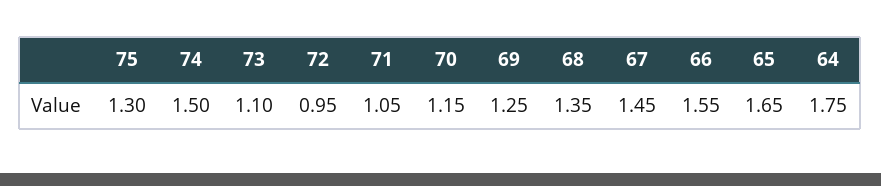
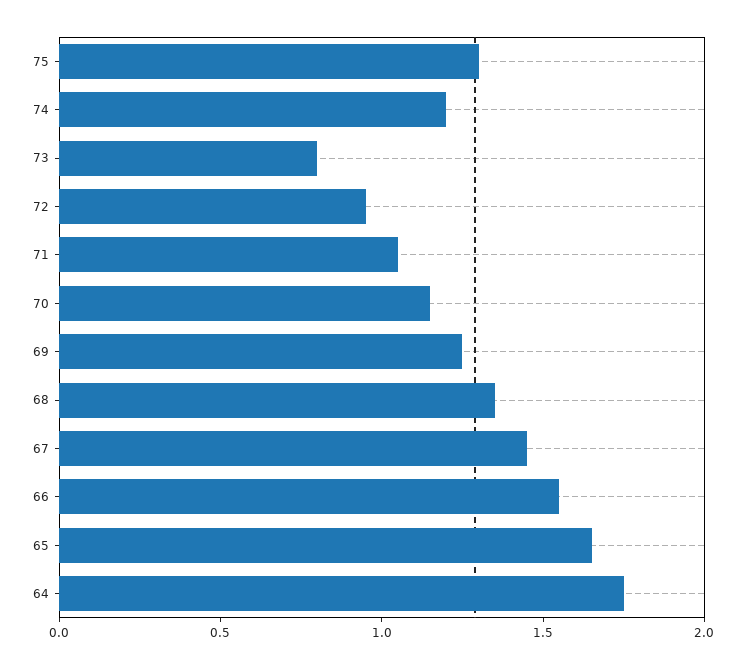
74: 1.5 -> 1.2
73: 1.1 -> 0.8

